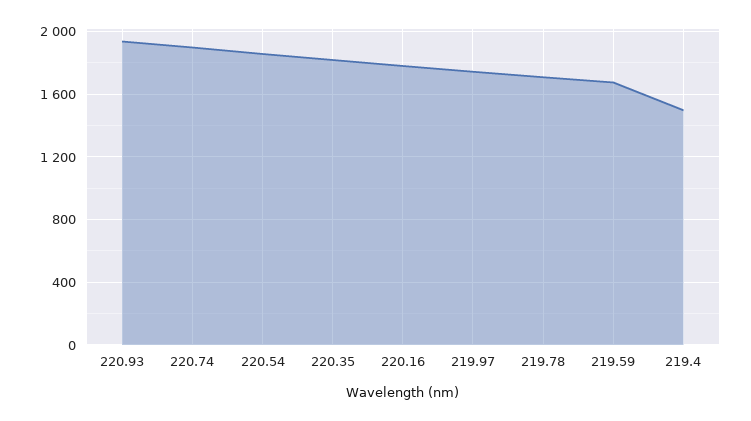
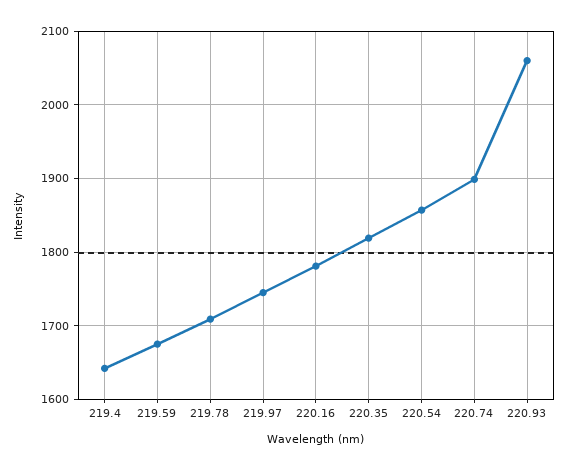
220.93: 1950 -> 2060
219.4: 1500 -> 1640

